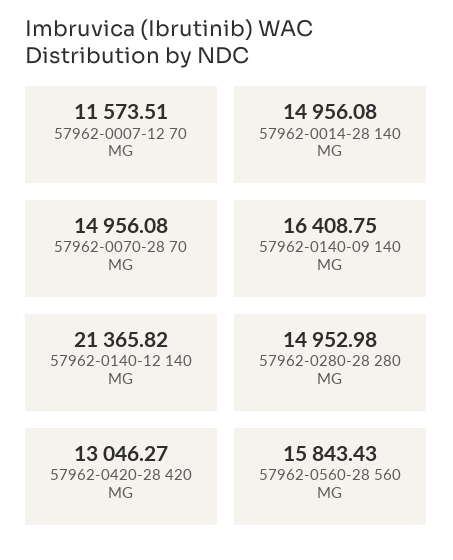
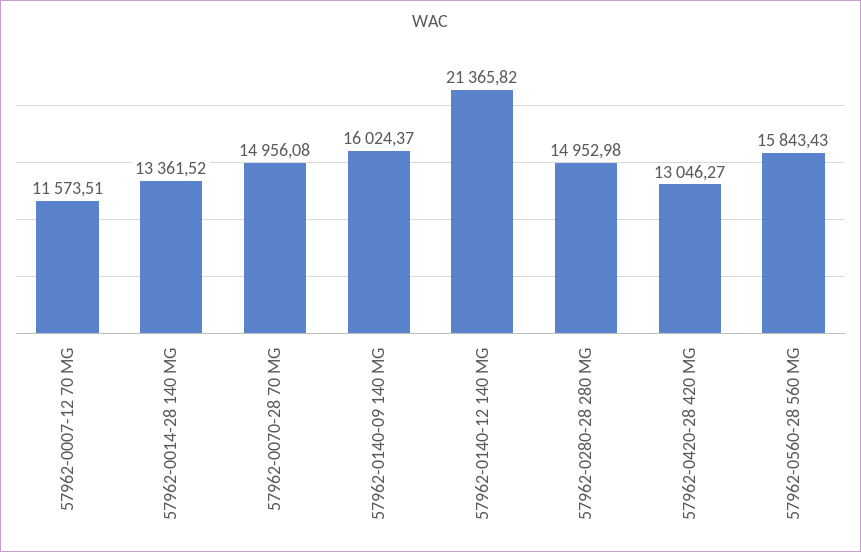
57962-0014-28 140 MG: 14956.08 -> 13361.52
57962-0140-09 140 MG: 16408.75 -> 16024.37

